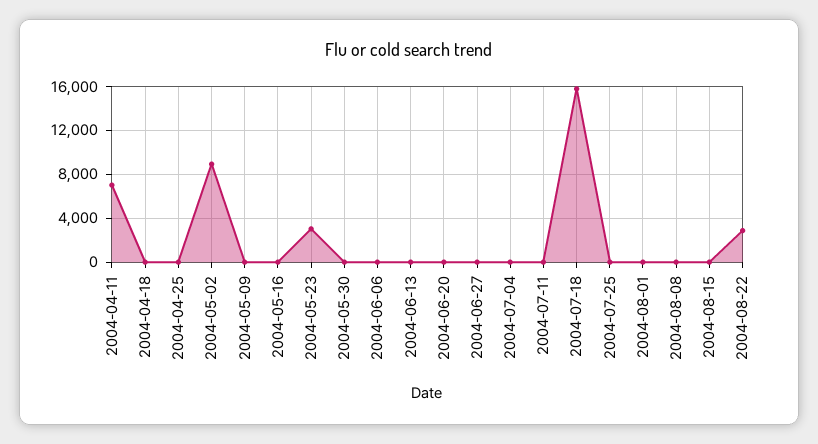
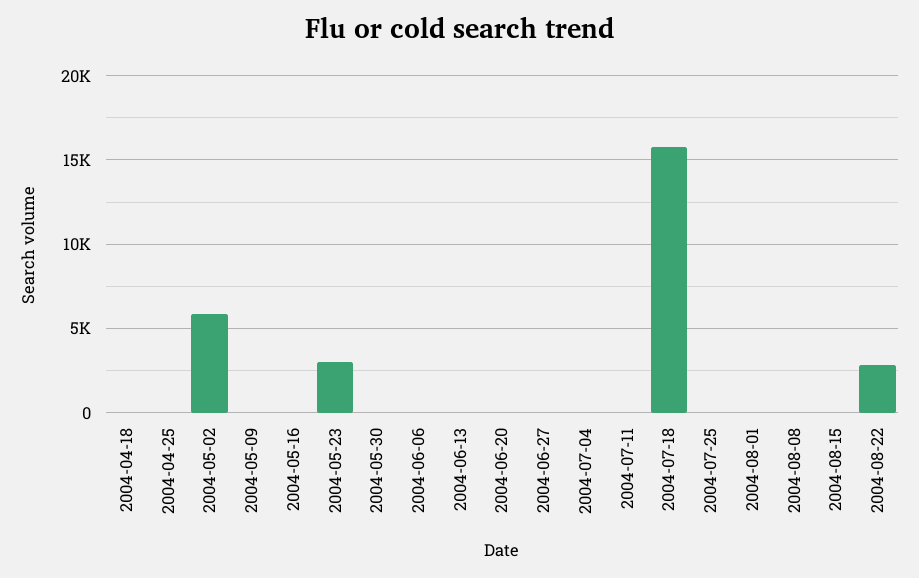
2004-04-11: 7000 -> none
2004-05-02: 9000 -> 6000

